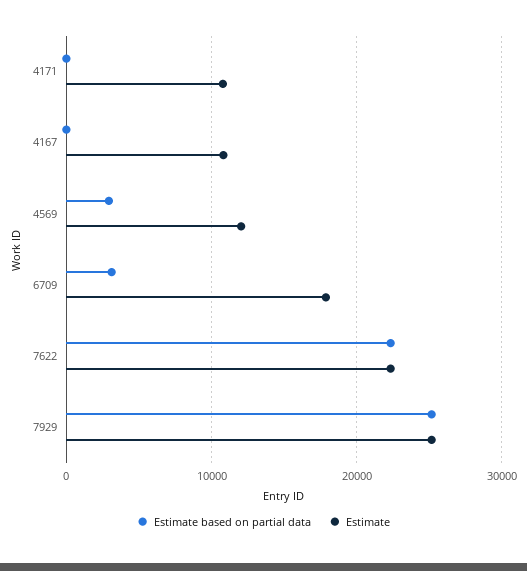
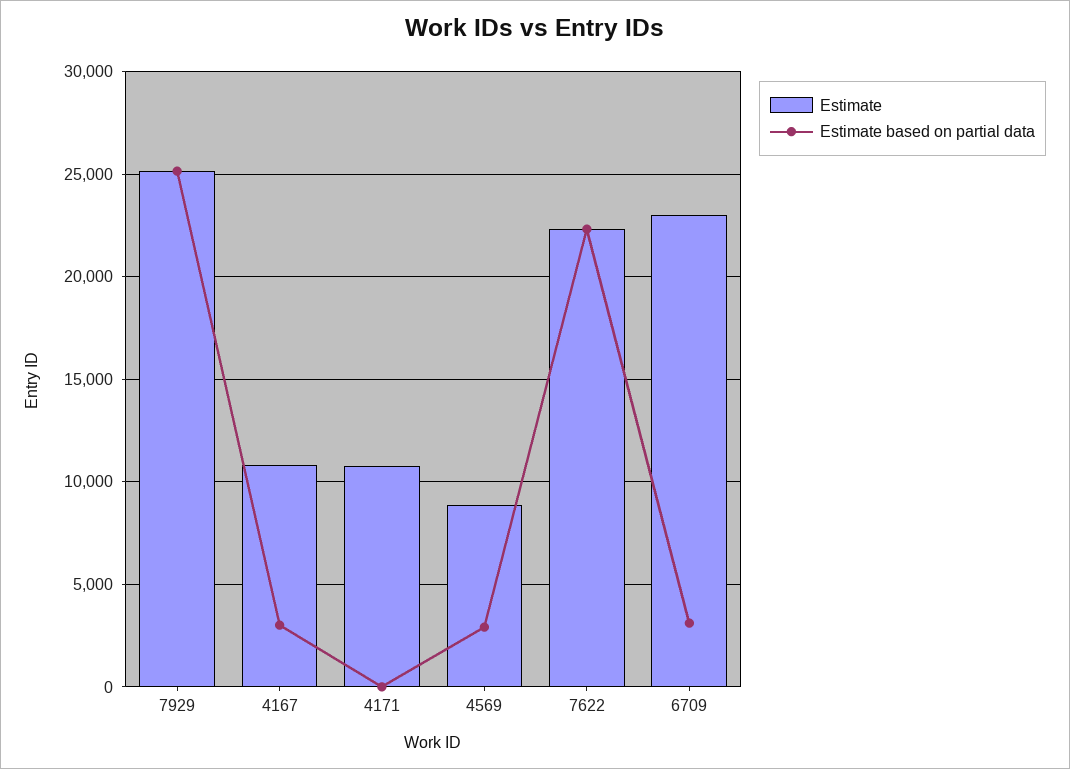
Estimate based on partial data, 4167: 0 -> 3000
Estimate, 4569: 12000 -> 9000
Estimate, 6709: 18000 -> 23000

